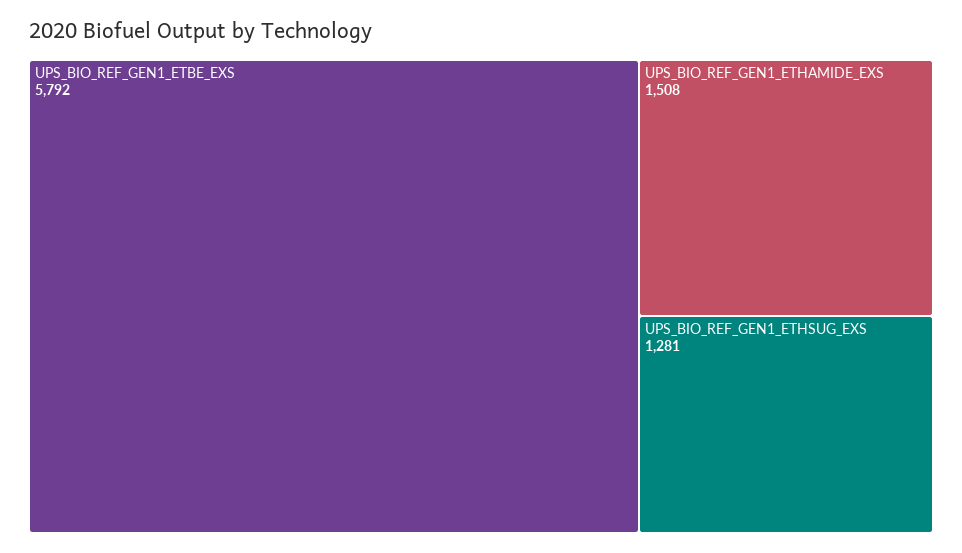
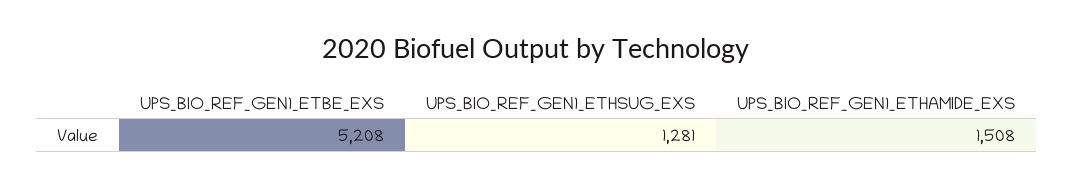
UPS_BIO_REF_GEN1_ETBE_EXS: 5792 -> 5208

